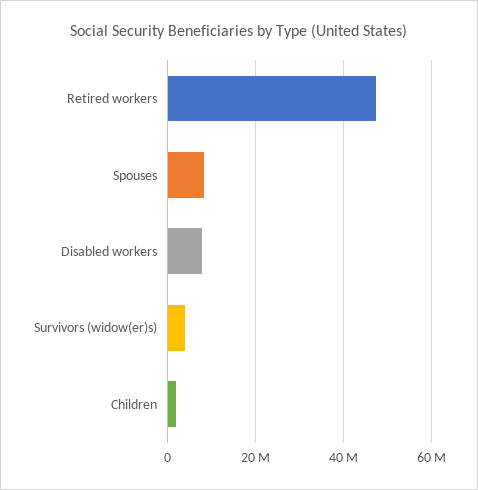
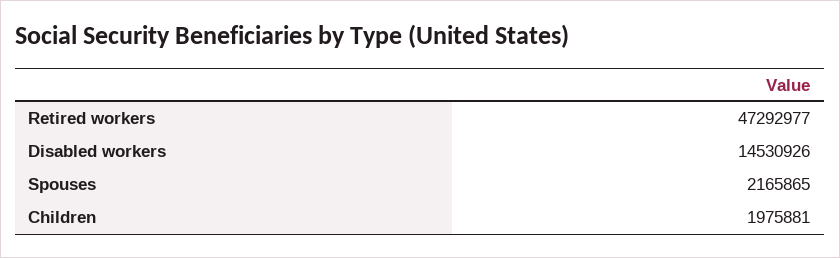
Spouses: 8000000 -> 2165865
Disabled workers: 8000000 -> 14530926
Survivors (widow(er)s): 4000000 -> none

